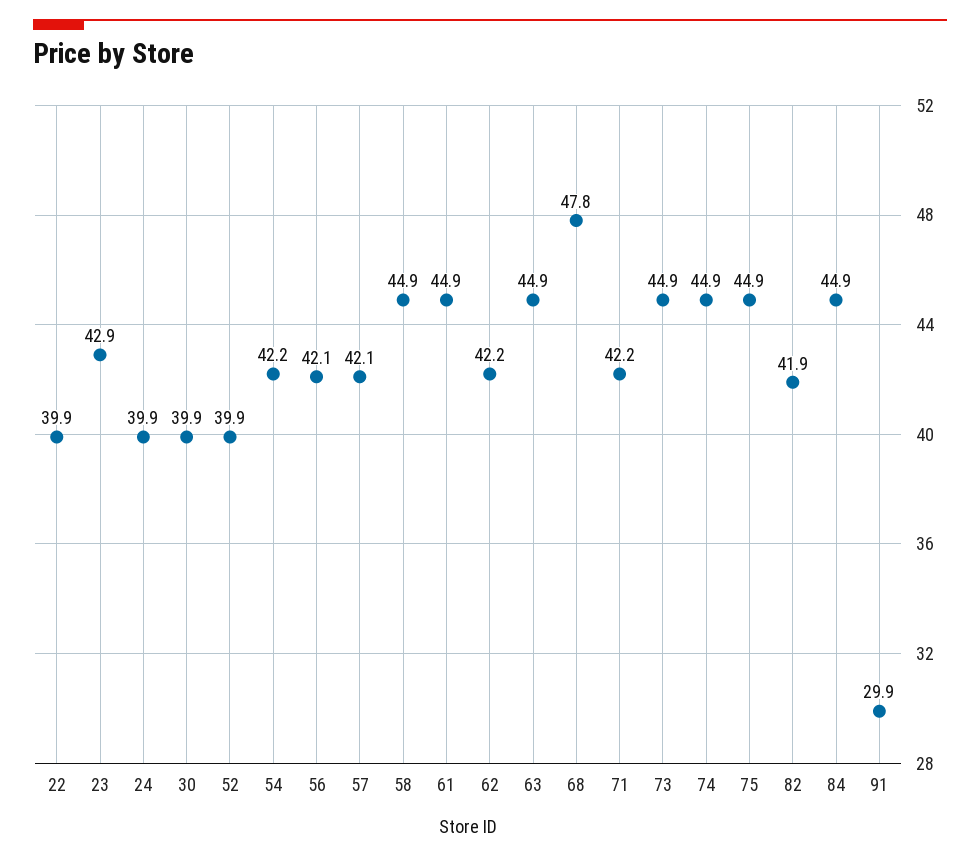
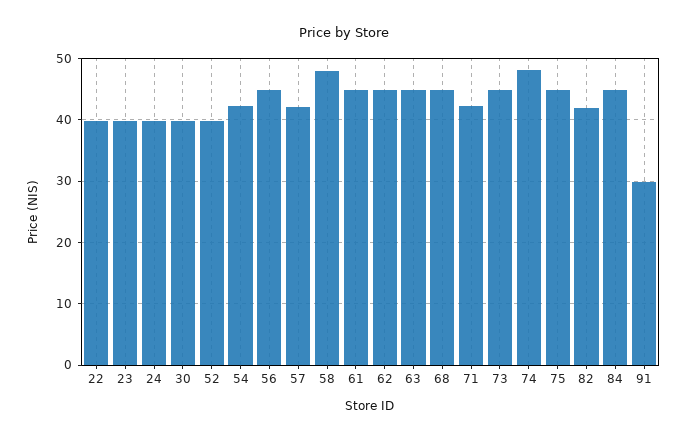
23: 42.9 -> 40
56: 42.1 -> 45
58: 44.9 -> 48
62: 42.2 -> 45
68: 47.8 -> 45
74: 44.9 -> 48

